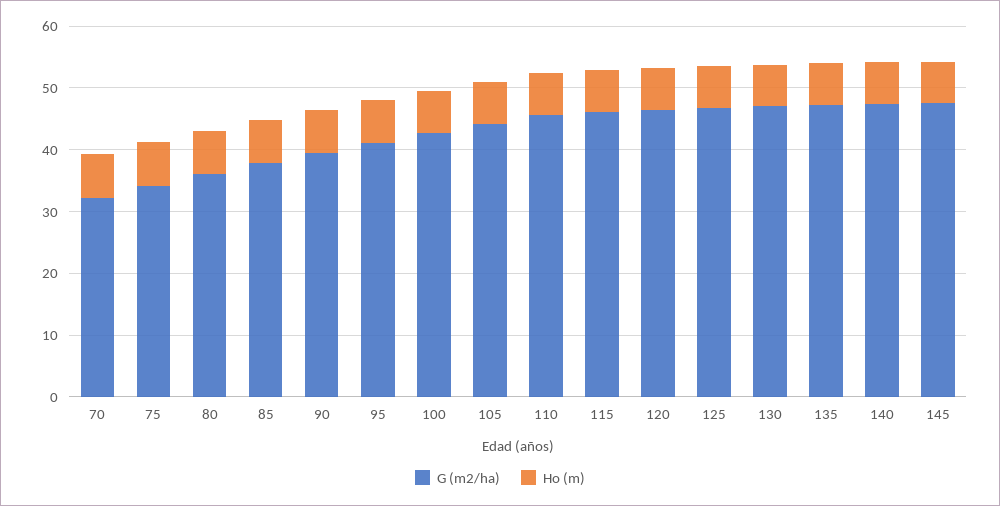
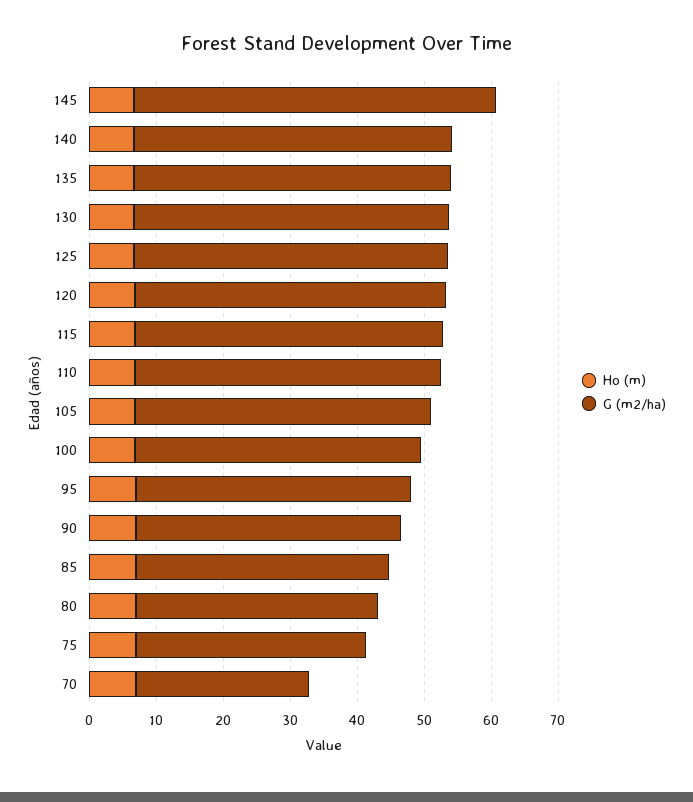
G (m2/ha), 70: 32 -> 26
G (m2/ha), 145: 48 -> 54

